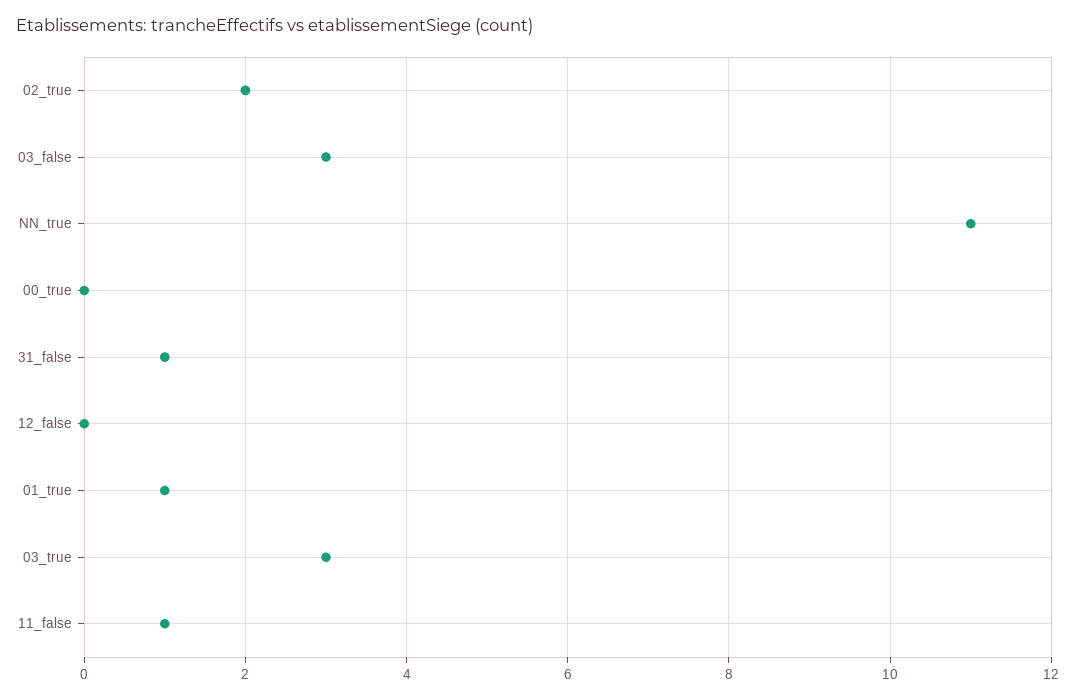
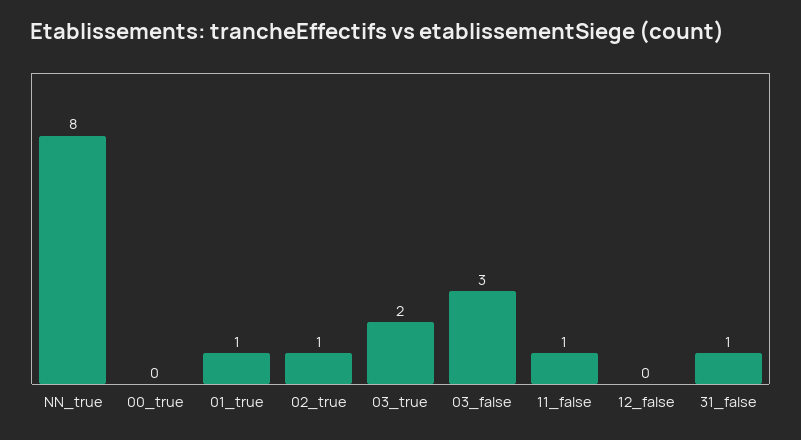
02_true: 2 -> 1
NN_true: 11 -> 8
03_true: 3 -> 2

